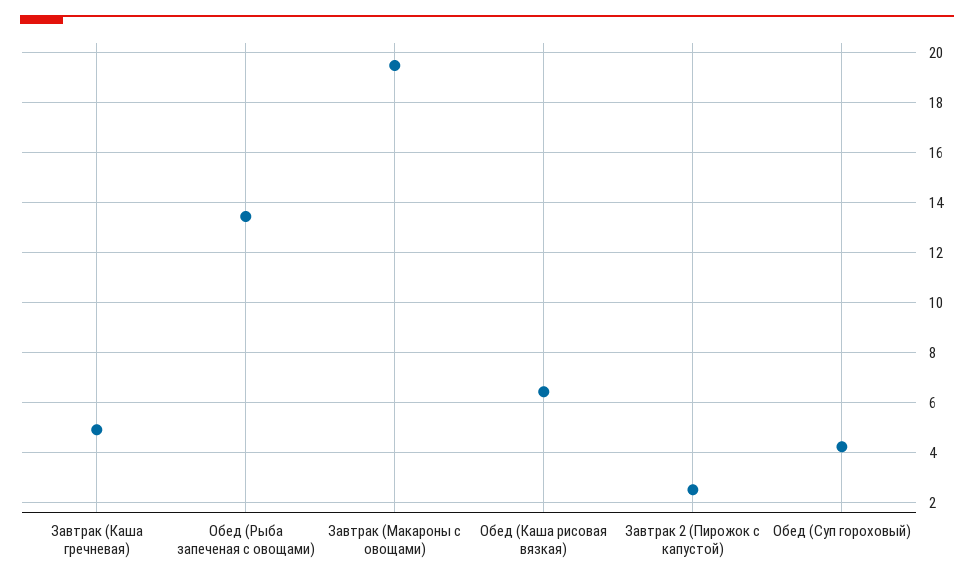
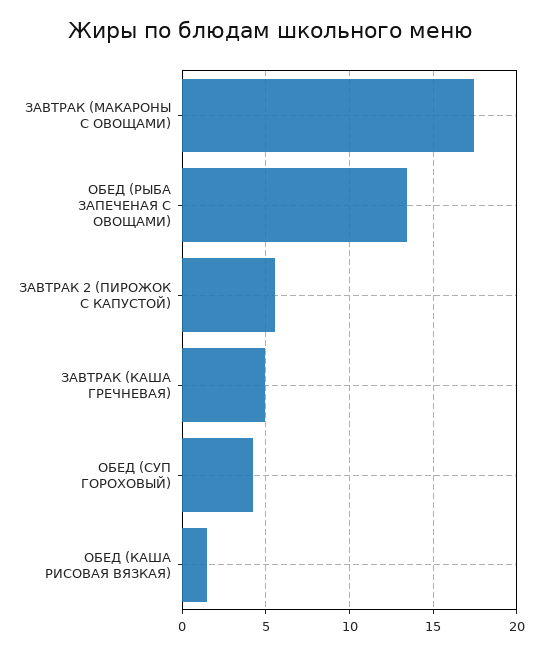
Завтрак (Макароны с овощами): 19.5 -> 17.5
Обед (Каша рисовая вязкая): 6.5 -> 1.5
Завтрак 2 (Пирожок с капустой): 2.5 -> 5.5

